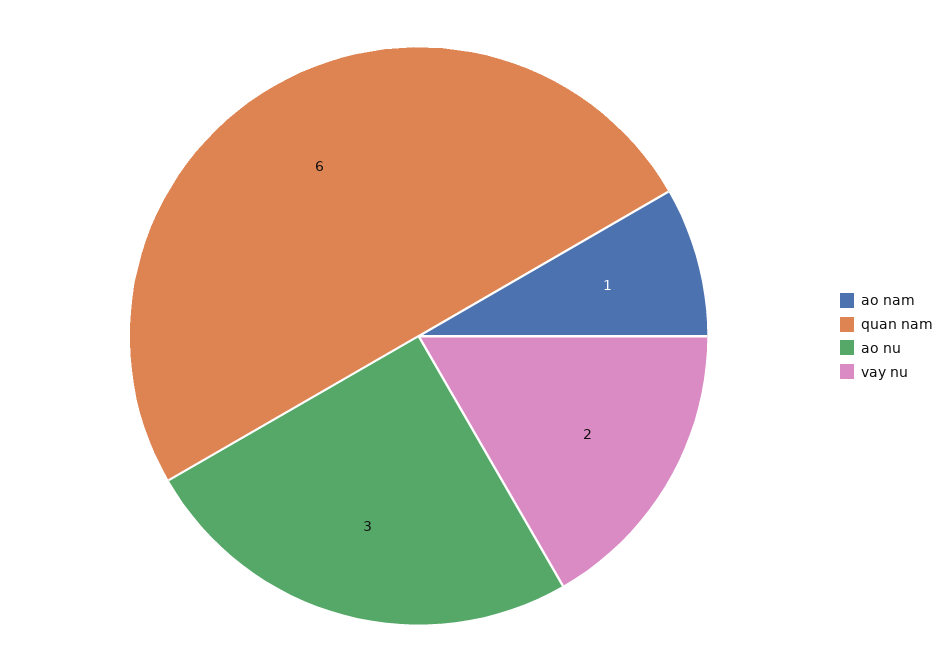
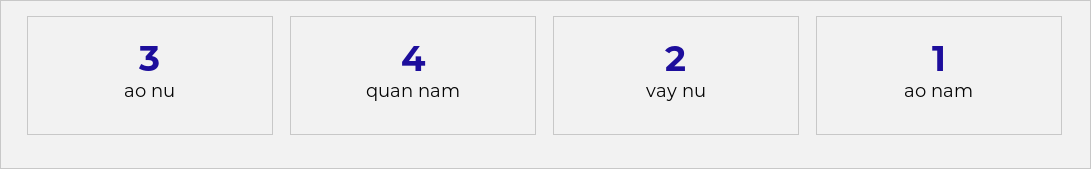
quan nam: 6 -> 4

